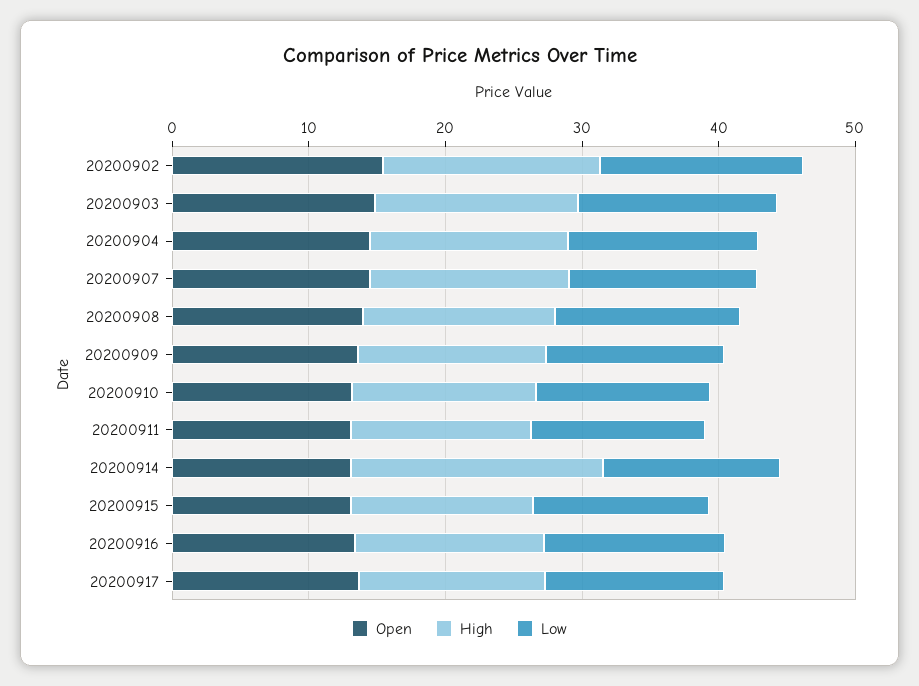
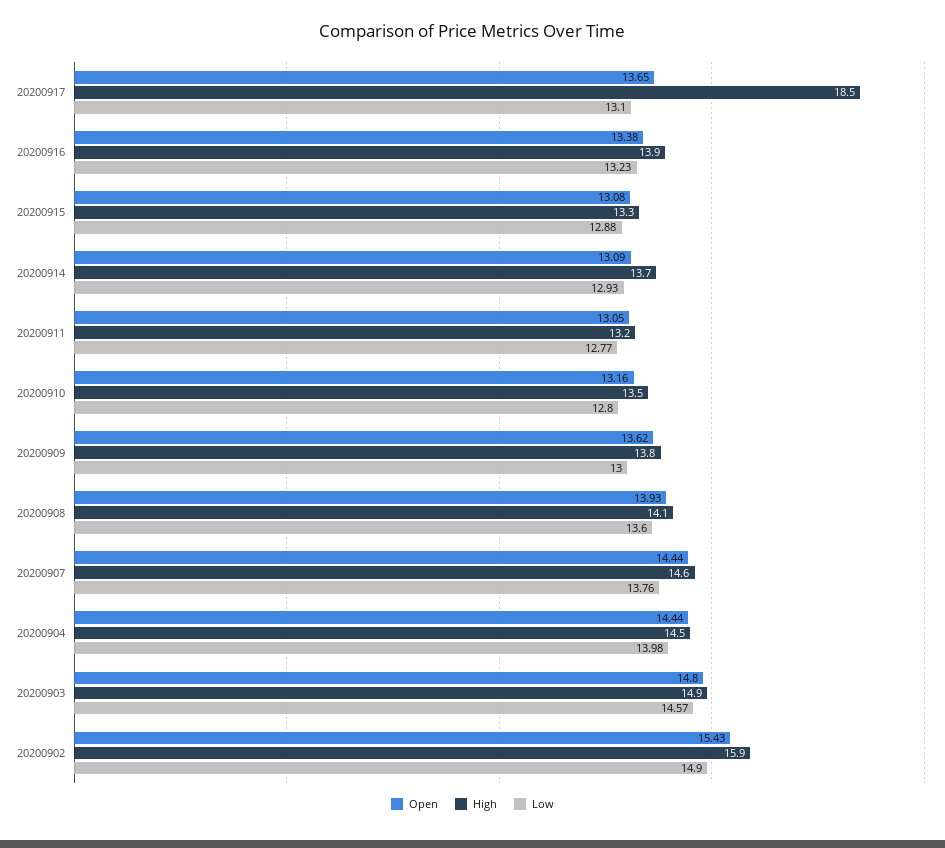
High, 20200914: 18 -> 13.7
High, 20200917: 14 -> 18.5

